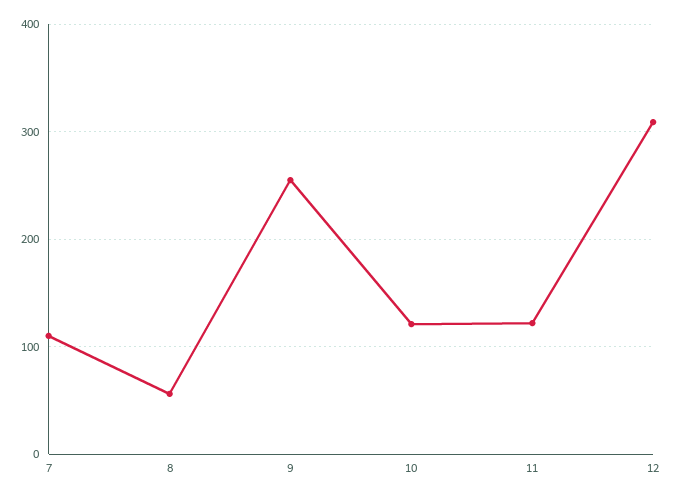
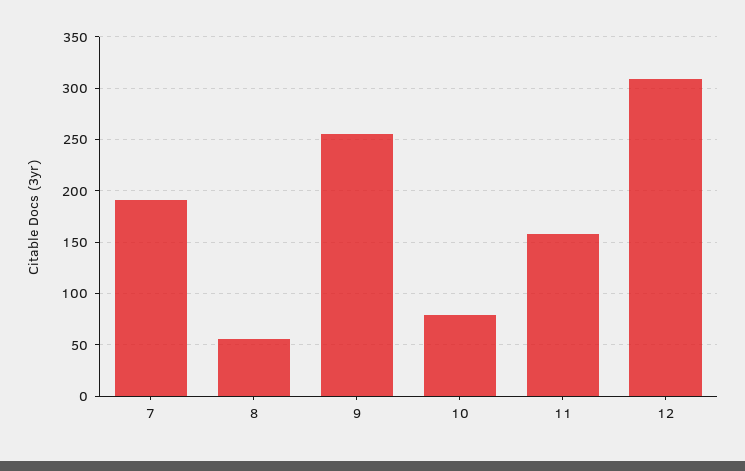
7: 110 -> 190
10: 120 -> 80
11: 120 -> 160

